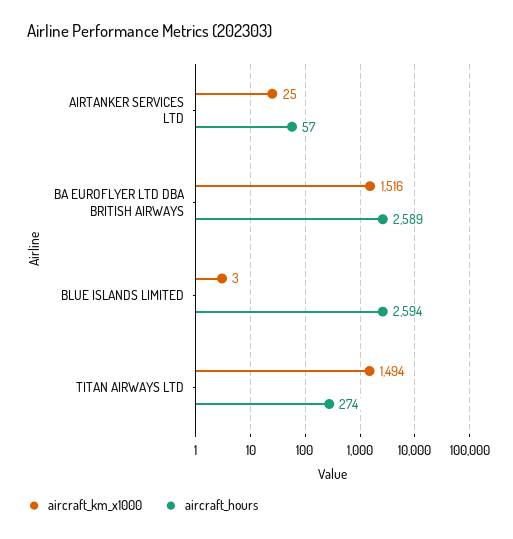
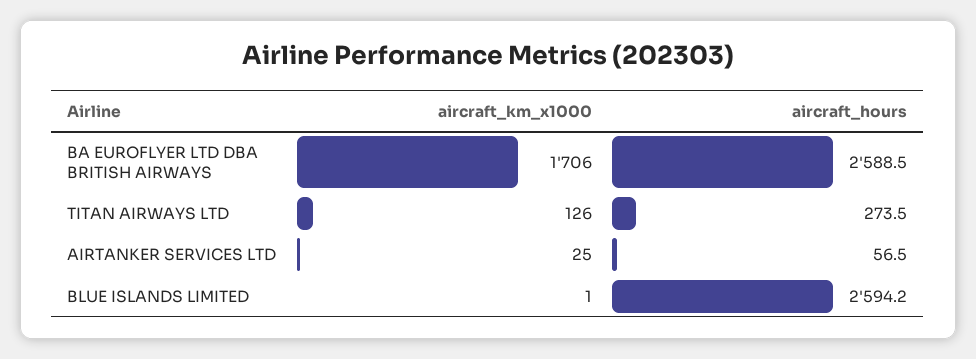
aircraft_km_x1000, BA EUROFLYER LTD DBA BRITISH AIRWAYS: 1516 -> 1706
aircraft_km_x1000, BLUE ISLANDS LIMITED: 3 -> 1
aircraft_km_x1000, TITAN AIRWAYS LTD: 1494 -> 126

